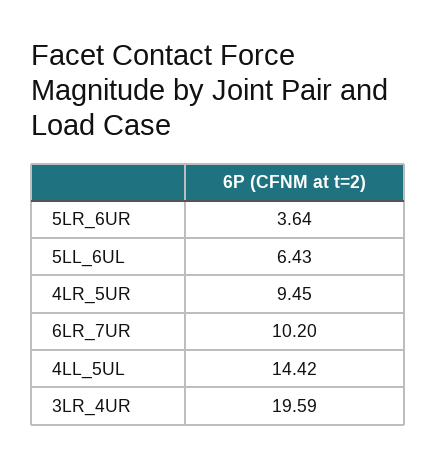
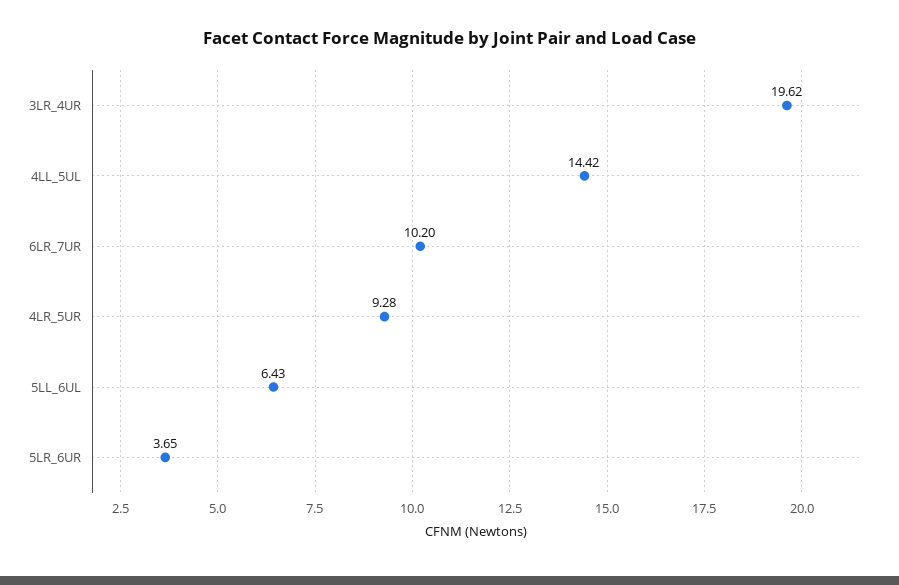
5LR_6UR: 3.64 -> 3.65
4LR_5UR: 9.45 -> 9.28
3LR_4UR: 19.59 -> 19.62

